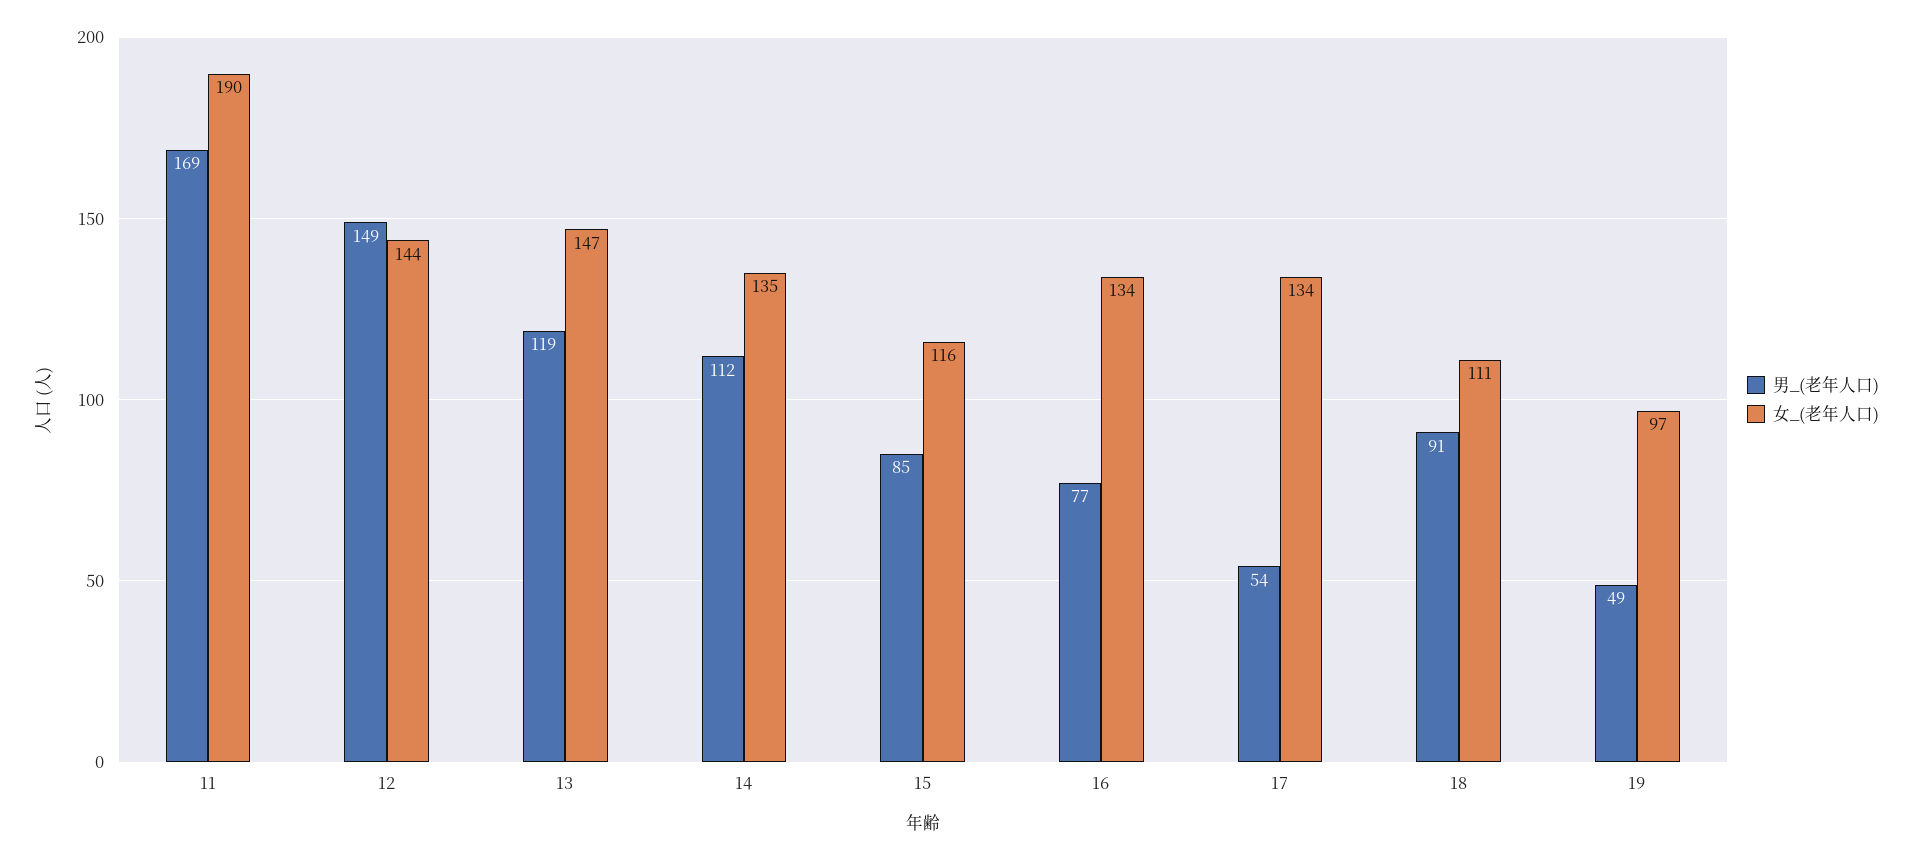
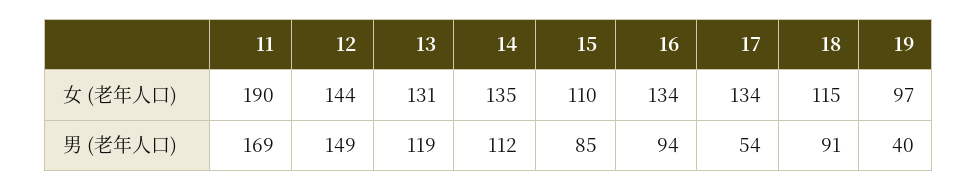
女_(老年人口), 13: 147 -> 131
女_(老年人口), 15: 116 -> 110
男_(老年人口), 16: 77 -> 94
女_(老年人口), 18: 111 -> 115
男_(老年人口), 19: 49 -> 40

